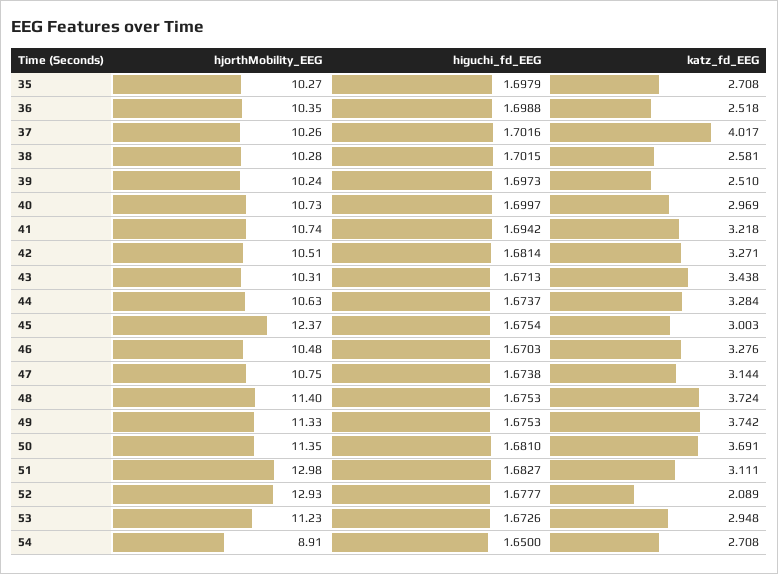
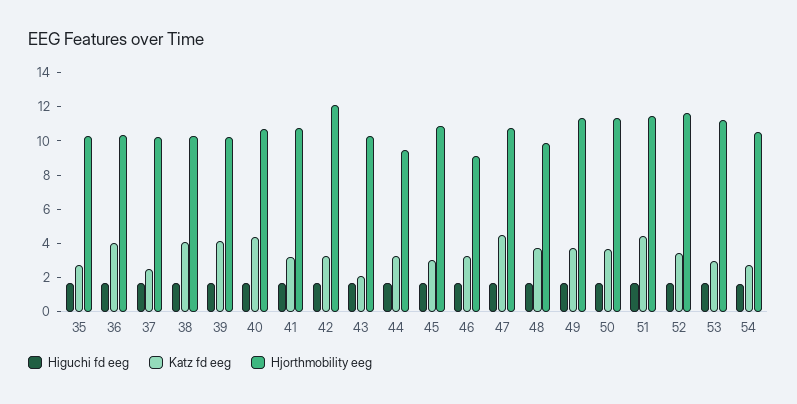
katz_fd_EEG, 36: 2.518 -> 4
katz_fd_EEG, 37: 4.017 -> 2.5
katz_fd_EEG, 38: 2.581 -> 4
katz_fd_EEG, 39: 2.51 -> 4
katz_fd_EEG, 40: 2.969 -> 4.5
hjorthMobility_EEG, 42: 10.51 -> 12
katz_fd_EEG, 43: 3.438 -> 2
hjorthMobility_EEG, 44: 10.63 -> 9.5
hjorthMobility_EEG, 45: 12.37 -> 11
hjorthMobility_EEG, 46: 10.48 -> 9
katz_fd_EEG, 47: 3.144 -> 4.5
hjorthMobility_EEG, 48: 11.4 -> 10
hjorthMobility_EEG, 51: 12.98 -> 11.5
katz_fd_EEG, 51: 3.111 -> 4.5
hjorthMobility_EEG, 52: 12.93 -> 11.5
katz_fd_EEG, 52: 2.089 -> 3.5
hjorthMobility_EEG, 54: 8.91 -> 10.5

